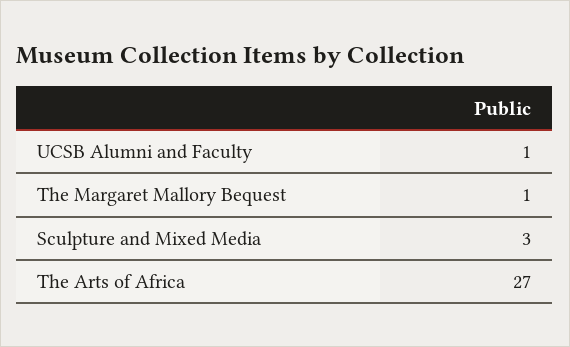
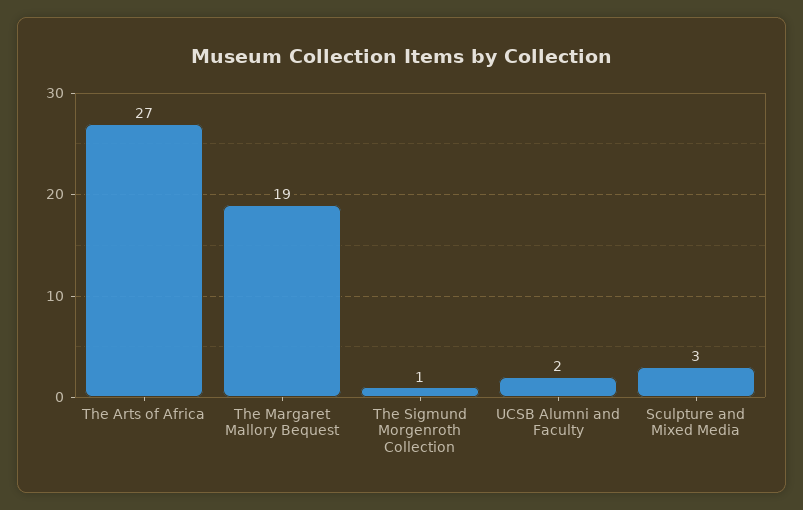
UCSB Alumni and Faculty: 1 -> 2
The Margaret Mallory Bequest: 1 -> 19
The Sigmund Morgenroth Collection: none -> 1

